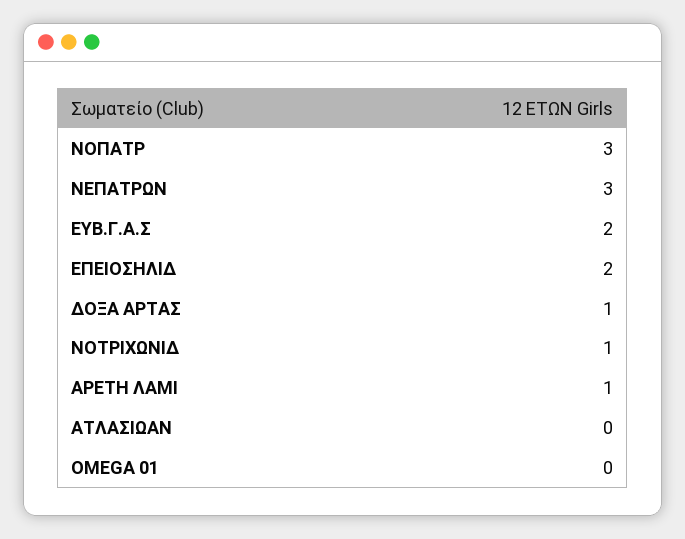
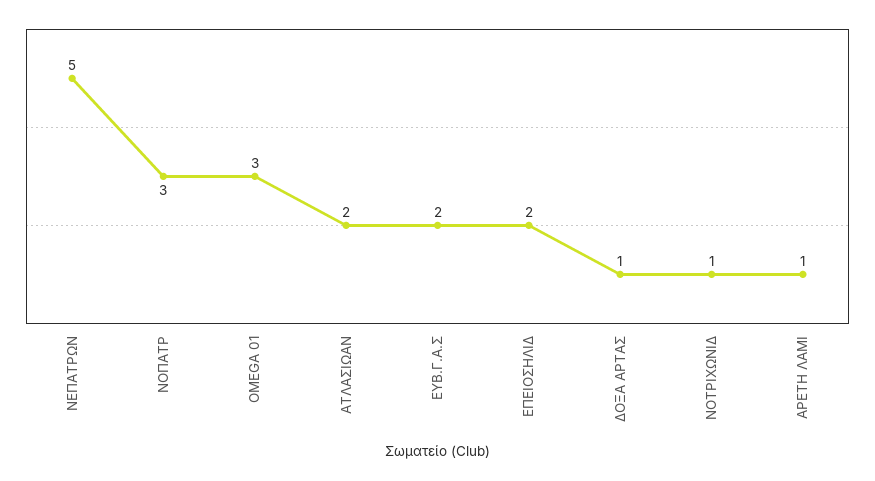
ΝΕΠΑΤΡΩΝ: 3 -> 5
ΑΤΛΑΣΙΩΑΝ: 0 -> 2
OMEGA 01: 0 -> 3

